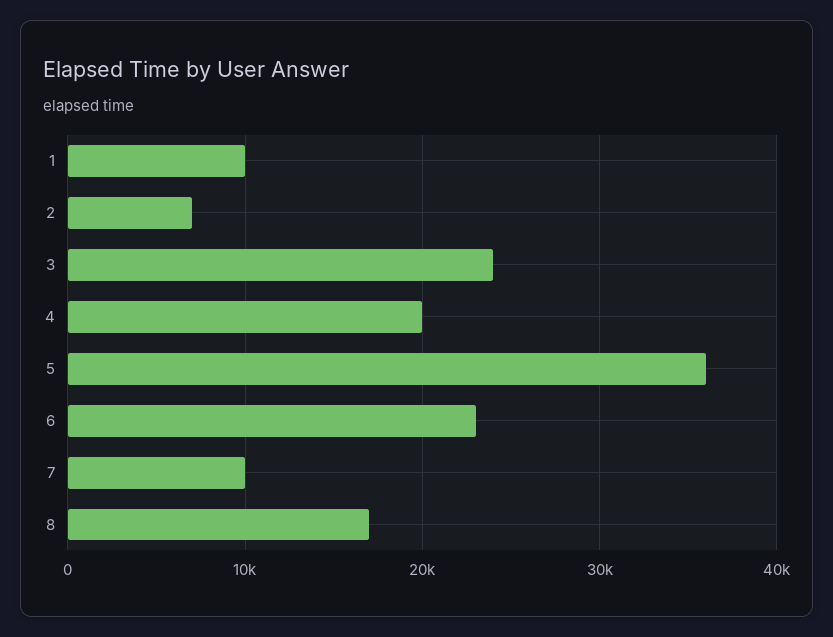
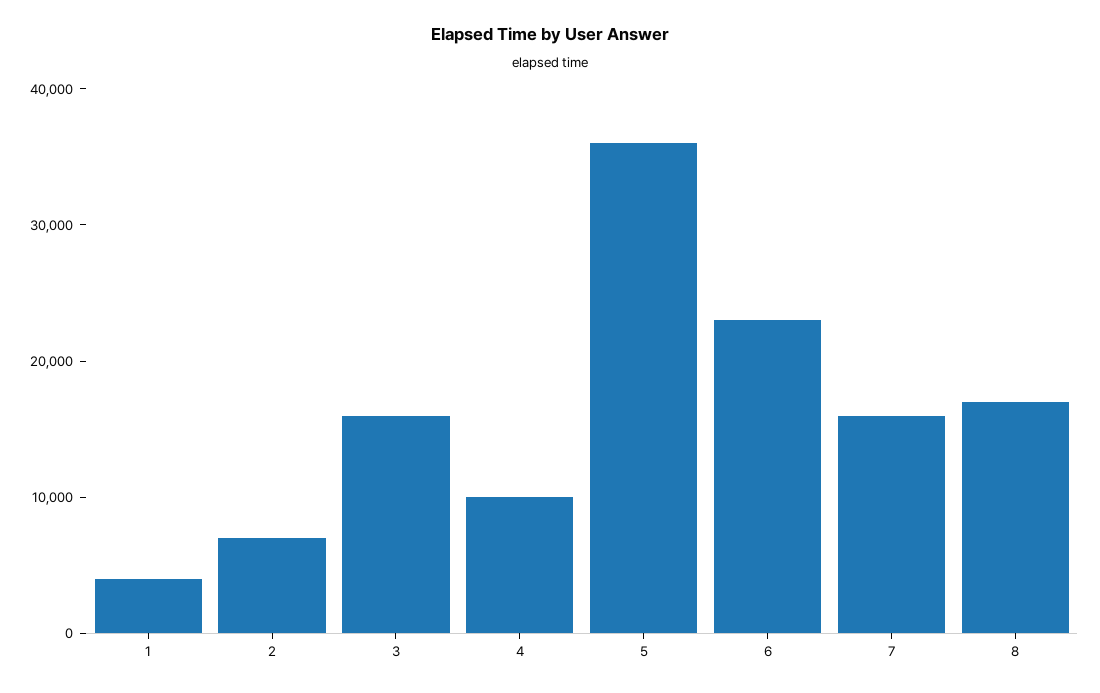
1: 10000 -> 4000
3: 24000 -> 16000
4: 20000 -> 10000
7: 10000 -> 16000

